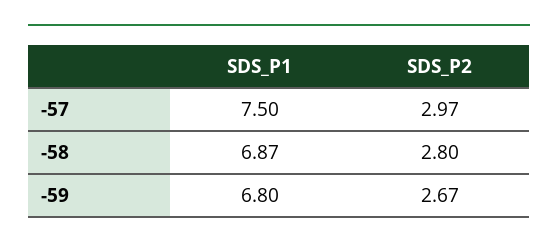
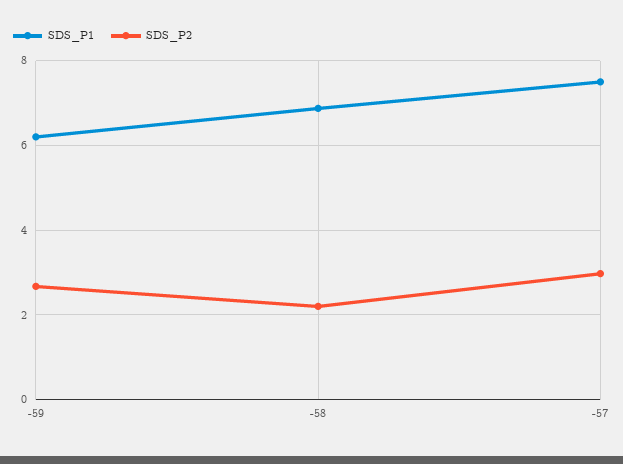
SDS_P2, -58: 2.8 -> 2.2
SDS_P1, -59: 6.8 -> 6.2

